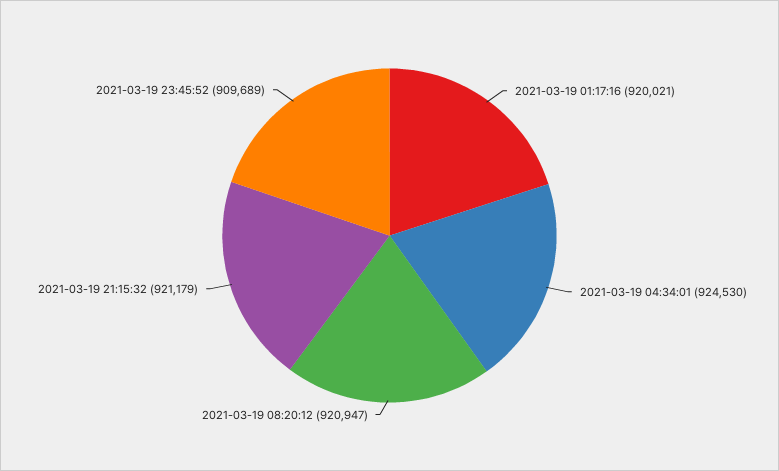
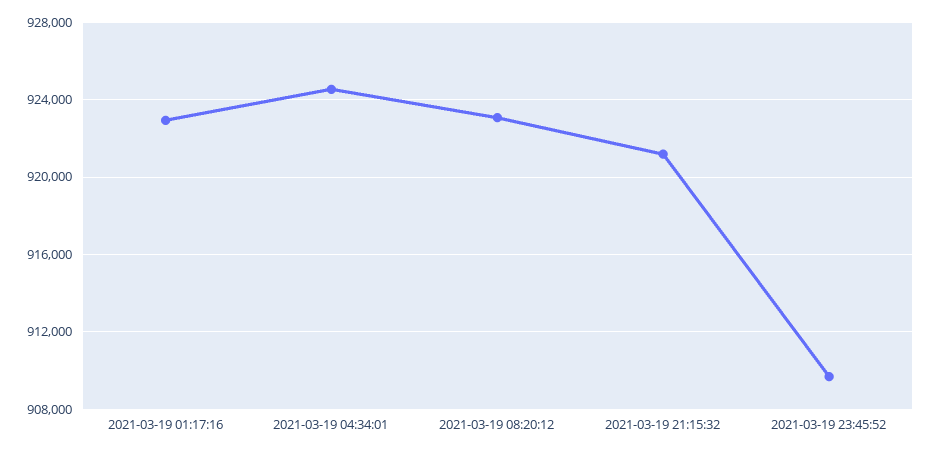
2021-03-19 01:17:16: 920021 -> 923000
2021-03-19 08:20:12: 920947 -> 923000

